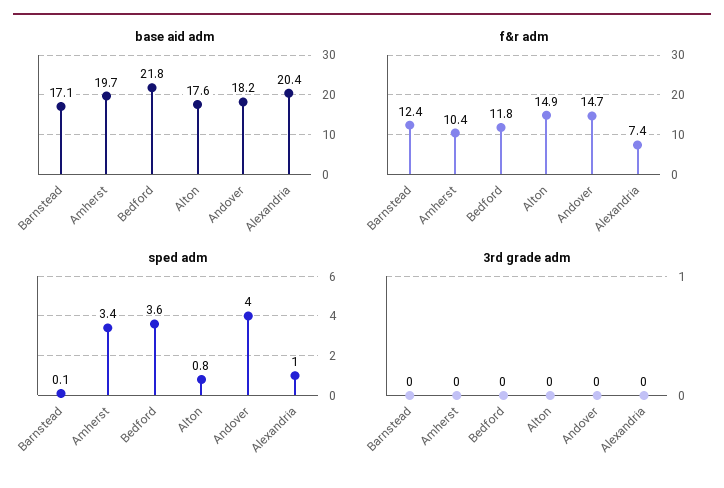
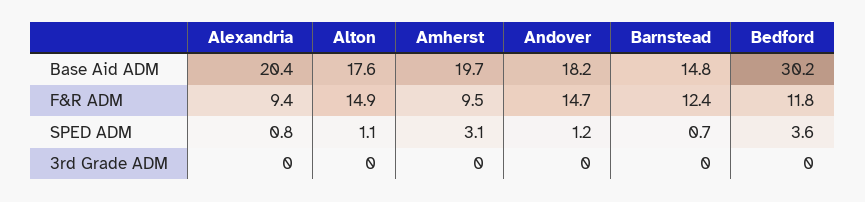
base aid adm, Barnstead: 17.1 -> 14.8
base aid adm, Bedford: 21.8 -> 30.2
f&r adm, Amherst: 10.4 -> 9.5
f&r adm, Alexandria: 7.4 -> 9.4
sped adm, Barnstead: 0.1 -> 0.7
sped adm, Amherst: 3.4 -> 3.1
sped adm, Alton: 0.8 -> 1.1
sped adm, Andover: 4 -> 1.2
sped adm, Alexandria: 1 -> 0.8

